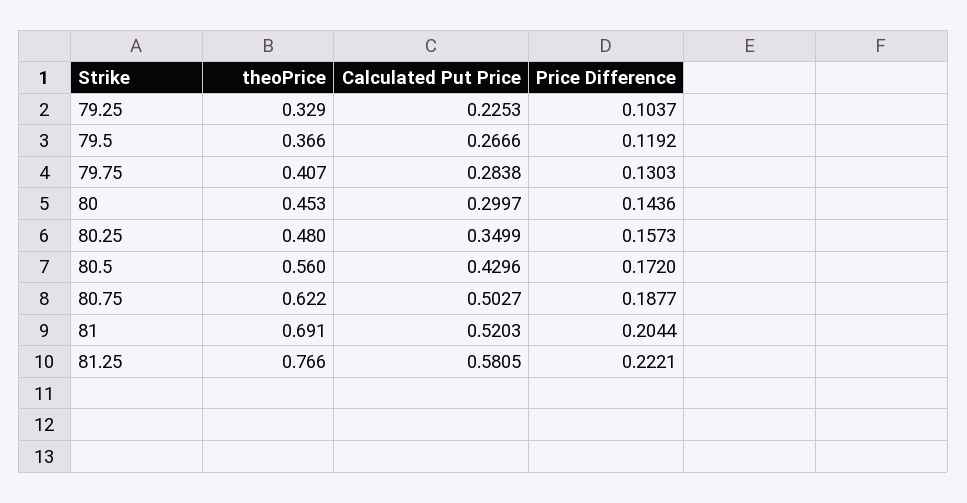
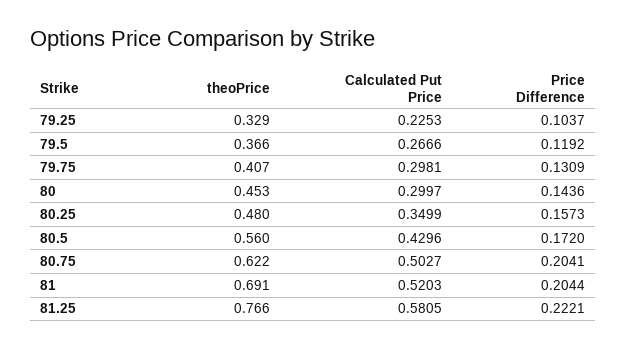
Calculated Put Price, 79.75: 0.2838 -> 0.2981
Price Difference, 79.75: 0.1303 -> 0.1309
Price Difference, 80.75: 0.1877 -> 0.2041

